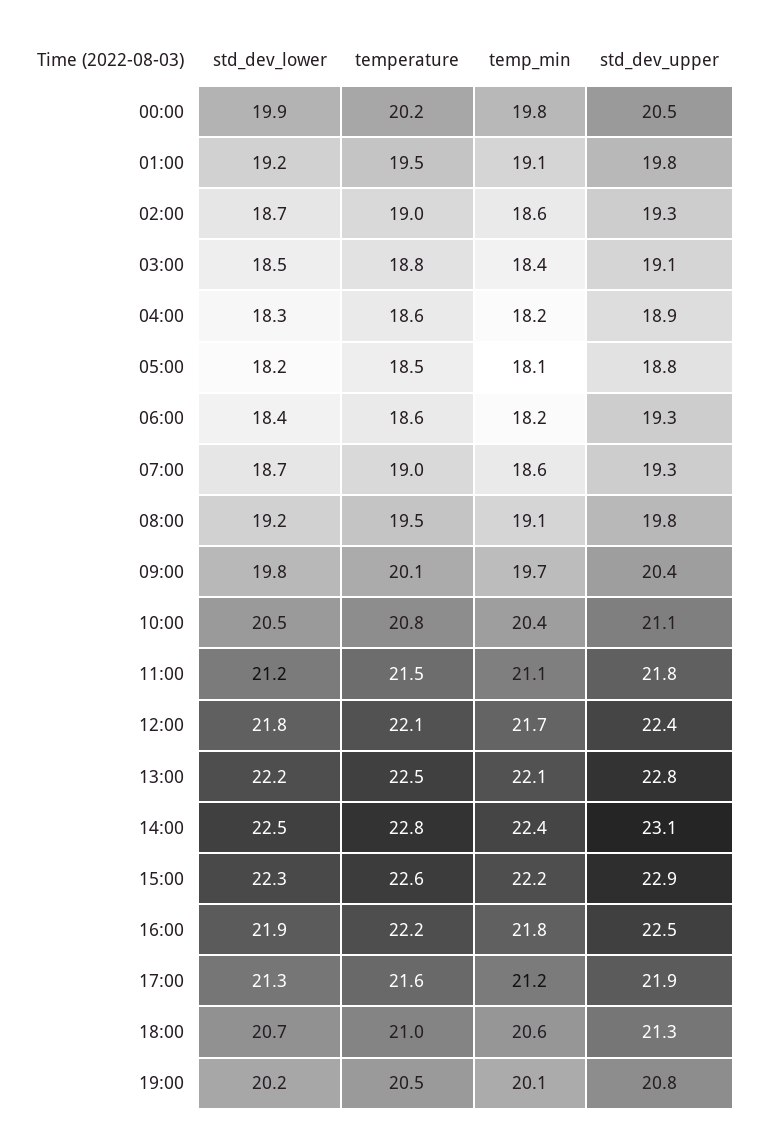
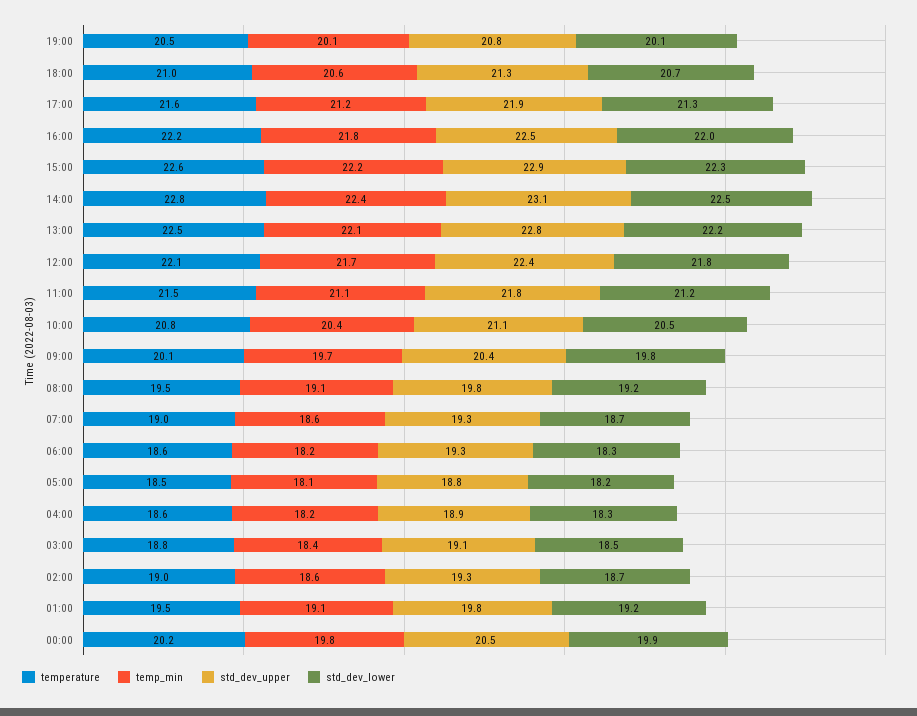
std_dev_lower, 06:00: 18.4 -> 18.3
std_dev_lower, 16:00: 21.9 -> 22
std_dev_lower, 19:00: 20.2 -> 20.1

